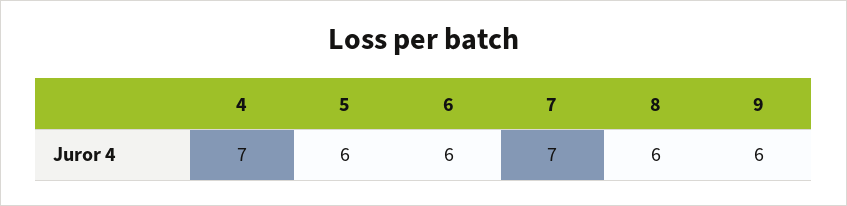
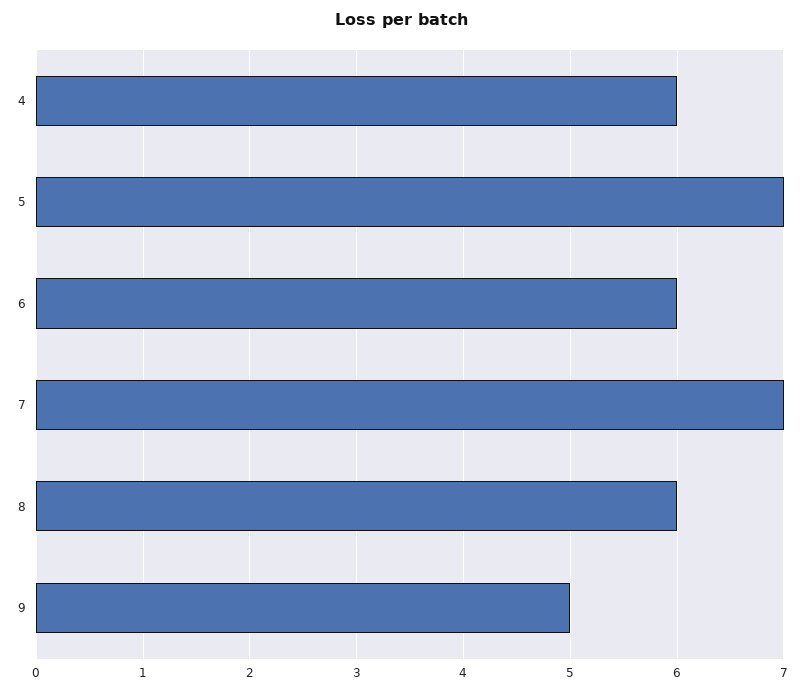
4: 7 -> 6
5: 6 -> 7
9: 6 -> 5

